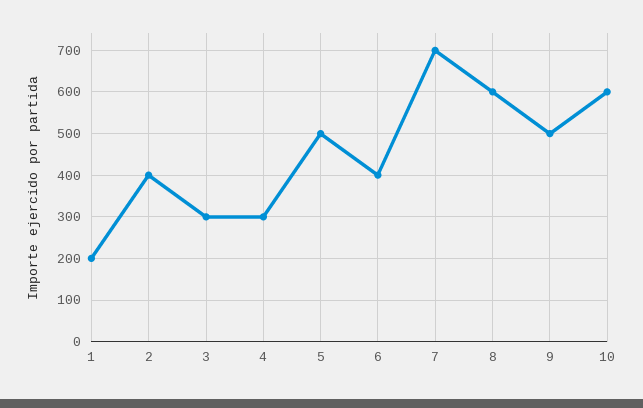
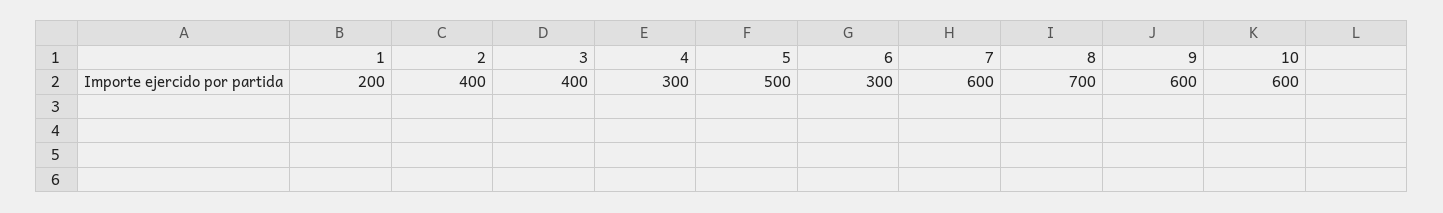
3: 300 -> 400
6: 400 -> 300
7: 700 -> 600
8: 600 -> 700
9: 500 -> 600

